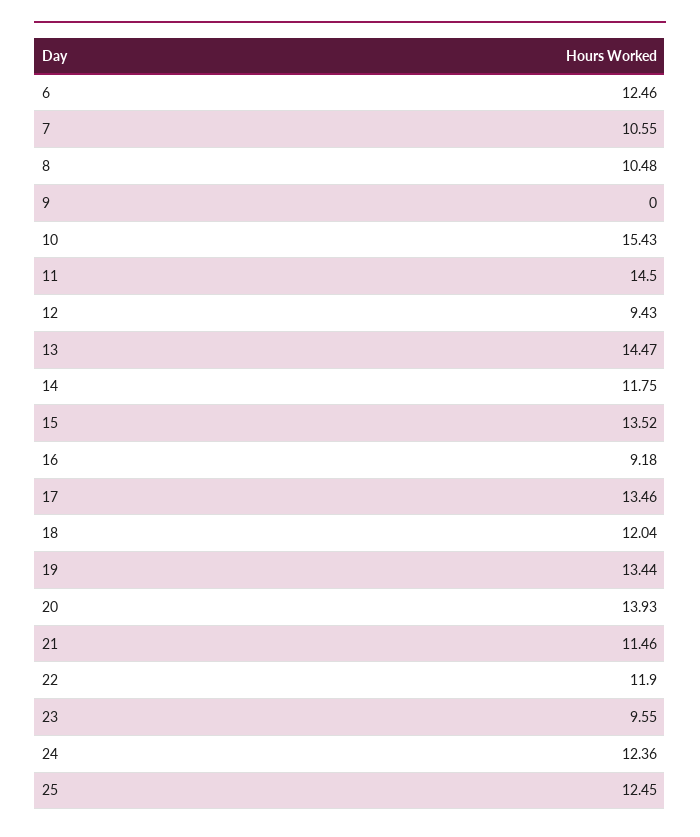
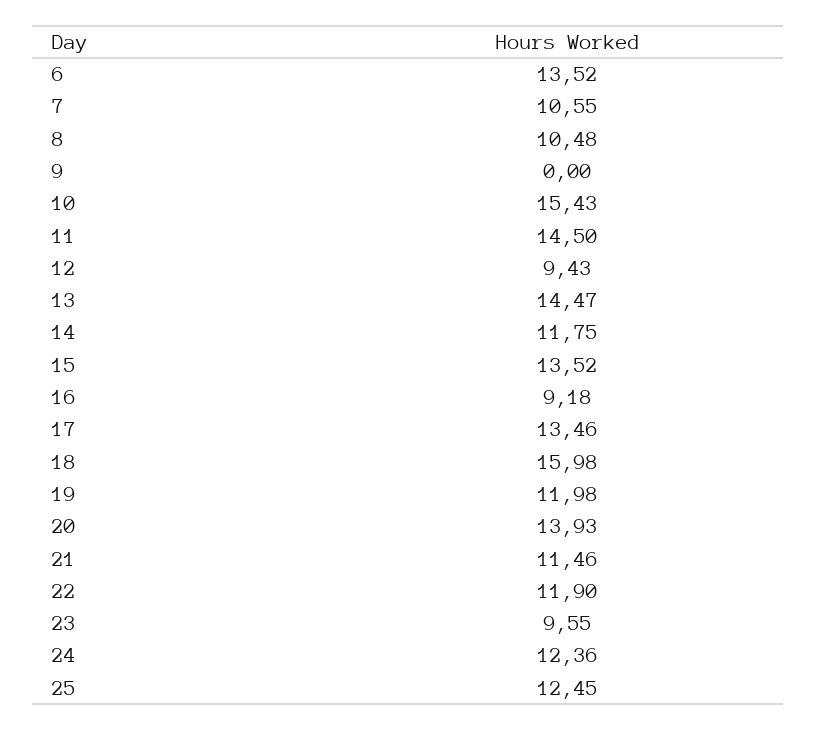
6: 12.46 -> 13.52
18: 12.04 -> 15.98
19: 13.44 -> 11.98

